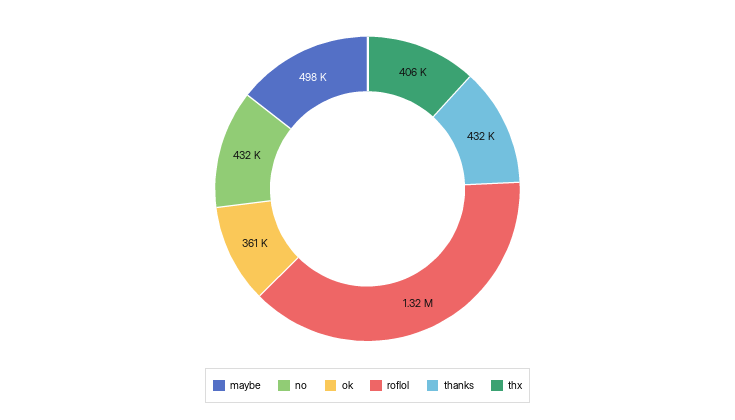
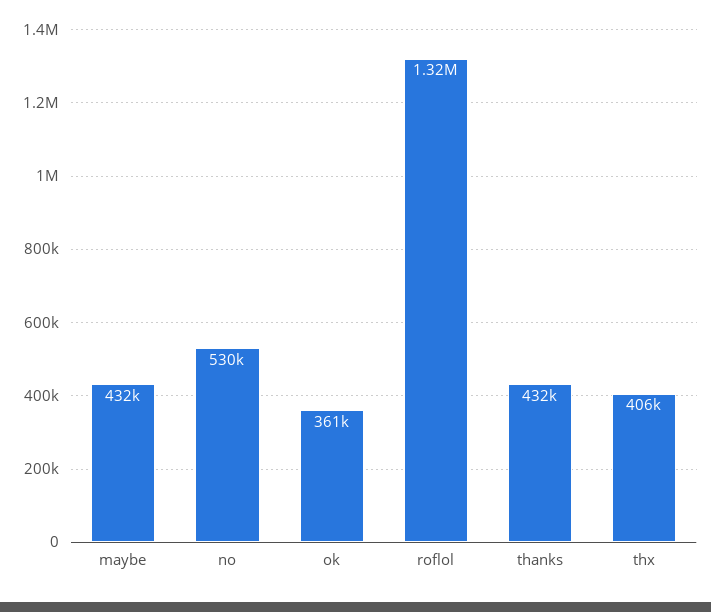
maybe: 498000 -> 432000
no: 432000 -> 530000

